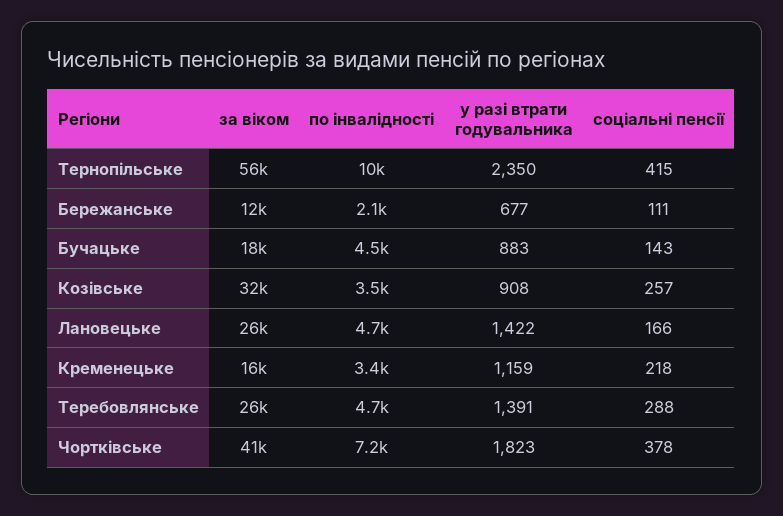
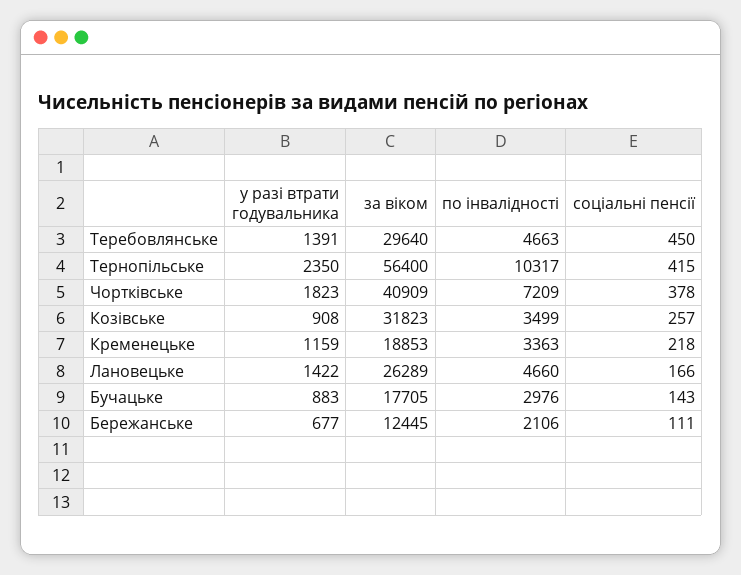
по інвалідності, Бучацьке: 4500 -> 2976
за віком, Кременецьке: 16000 -> 18853
за віком, Теребовлянське: 26000 -> 29640
соціальні пенсії, Теребовлянське: 288 -> 450

